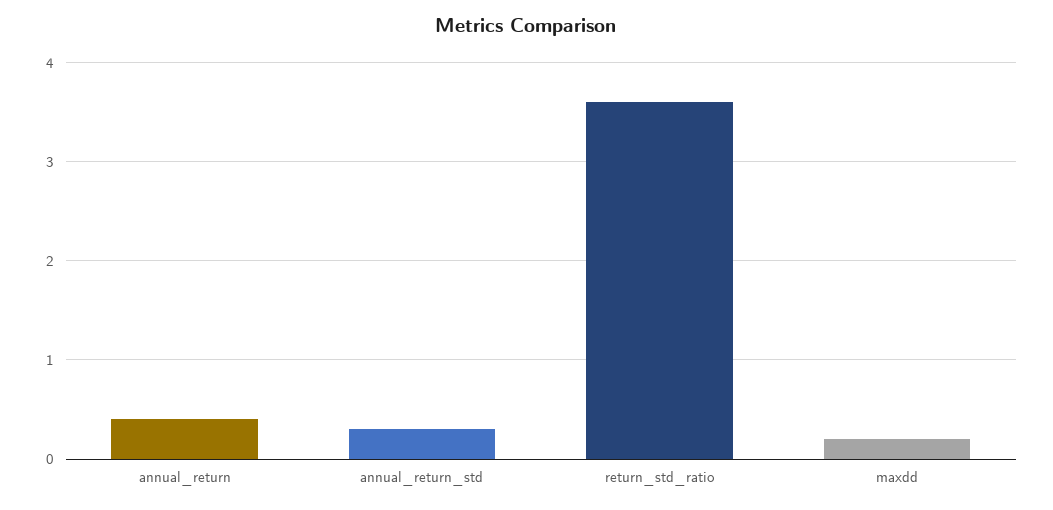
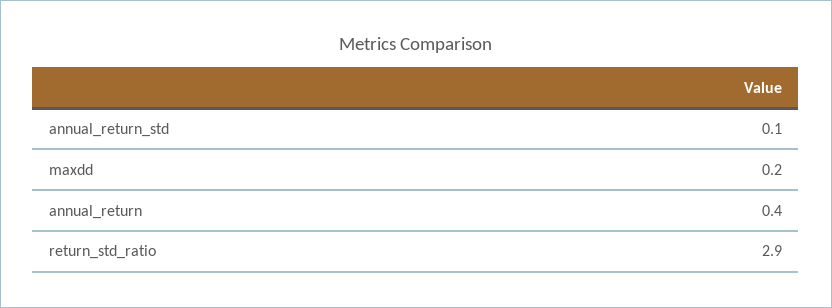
annual_return_std: 0.3 -> 0.1
return_std_ratio: 3.6 -> 2.9

